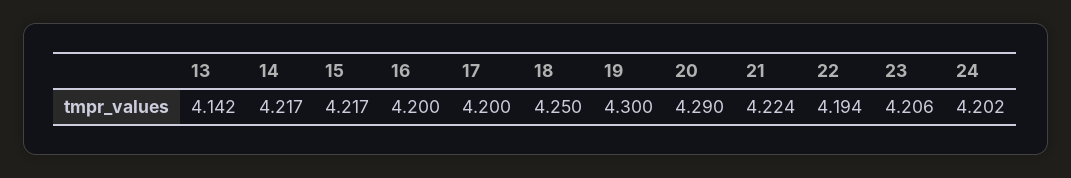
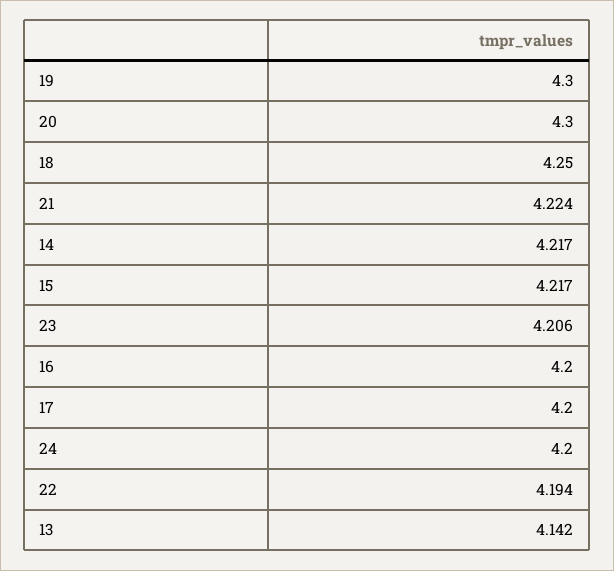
20: 4.29 -> 4.3
24: 4.202 -> 4.2

